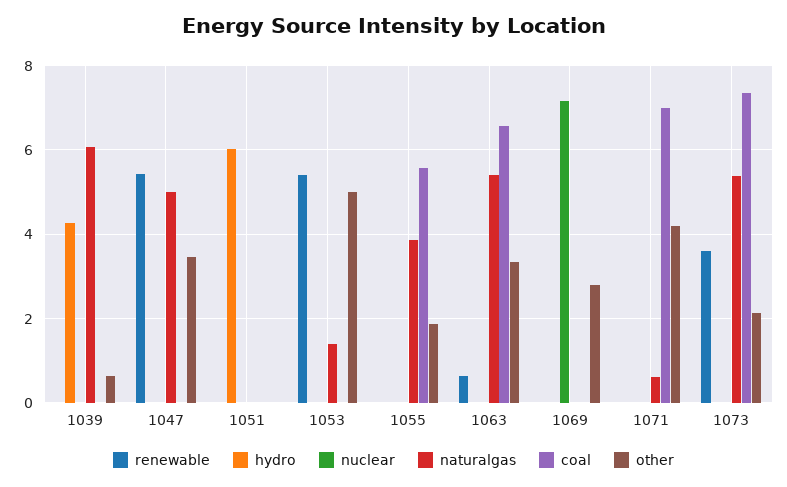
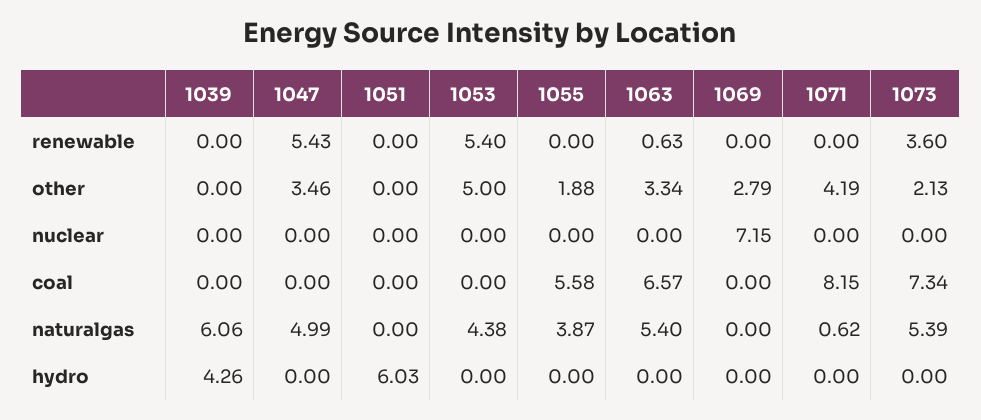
other, 1039: 0.6 -> 0
naturalgas, 1053: 1.4 -> 4.38
coal, 1071: 7 -> 8.15

